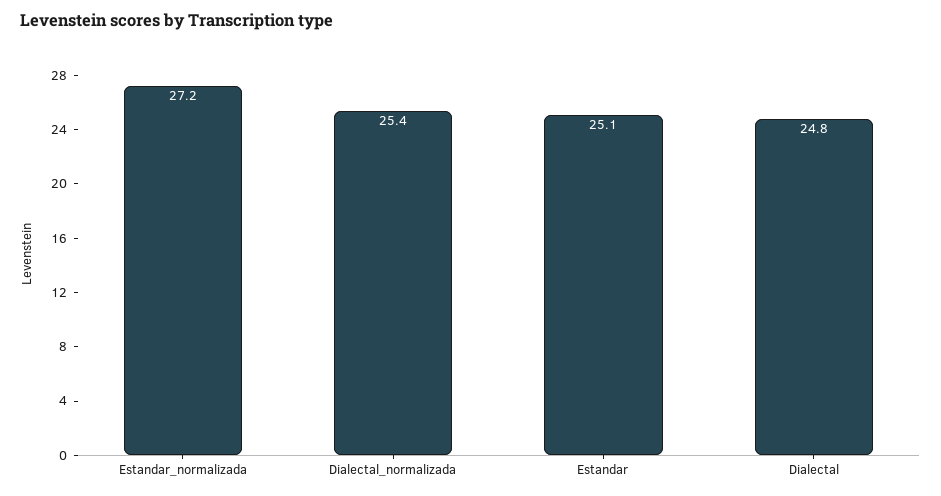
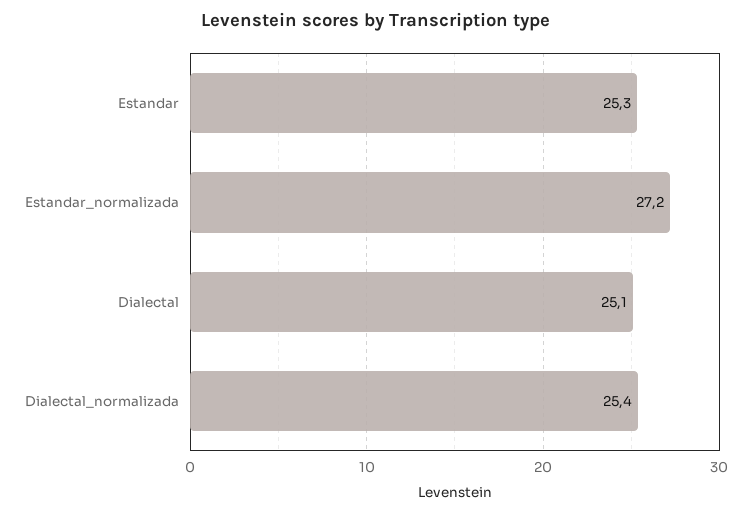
Estandar: 25.1 -> 25.3
Dialectal: 24.8 -> 25.1

